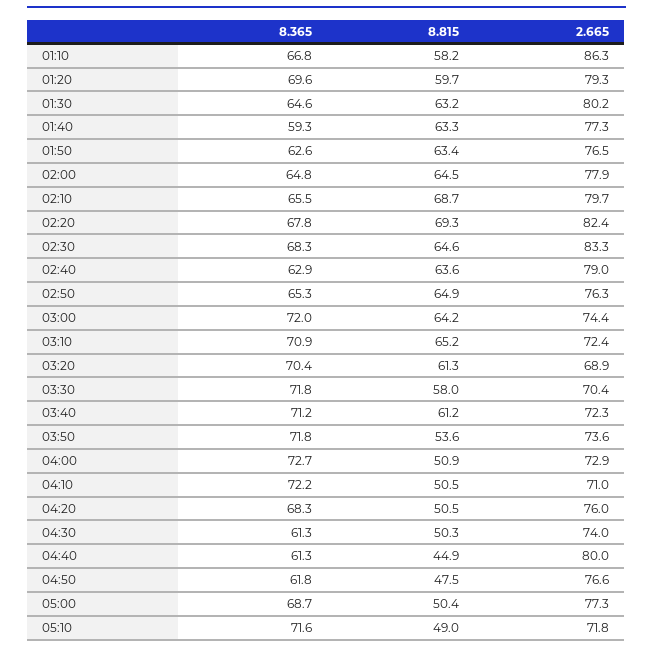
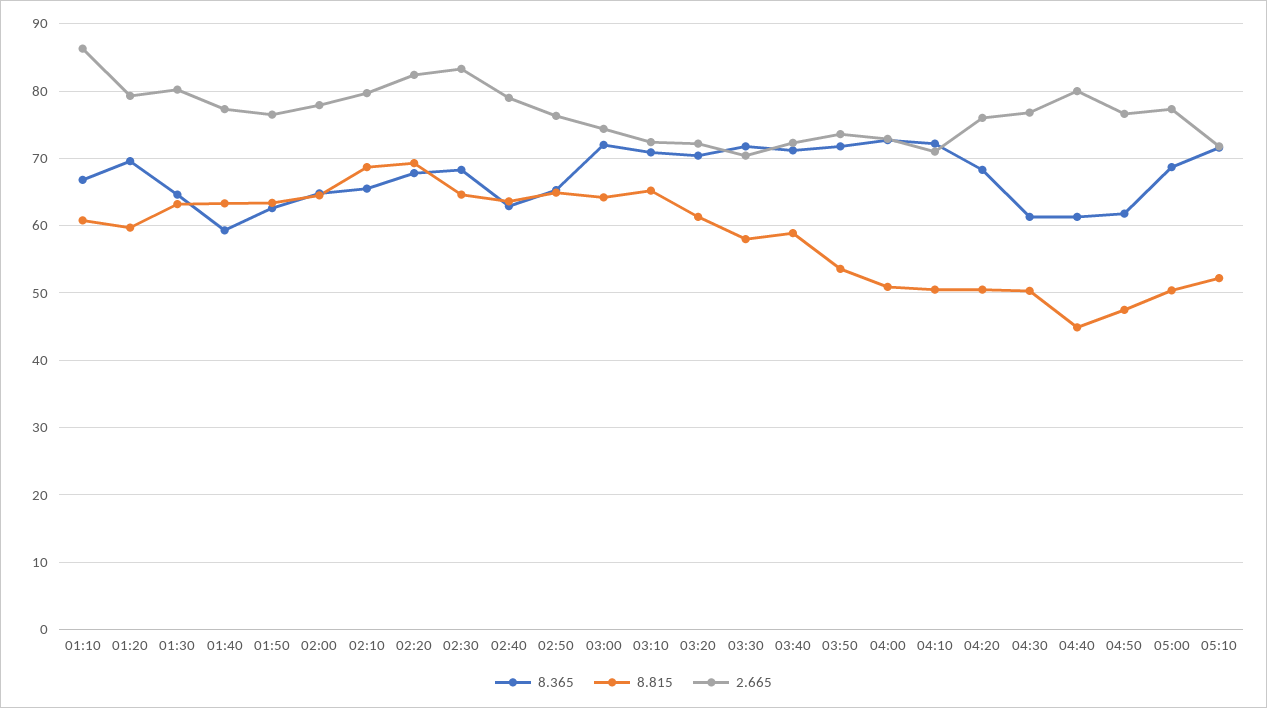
8.815, 01:10: 58.2 -> 61
2.665, 03:20: 68.9 -> 72
8.815, 03:40: 61.2 -> 59
2.665, 04:30: 74 -> 77
8.815, 05:10: 49 -> 52

